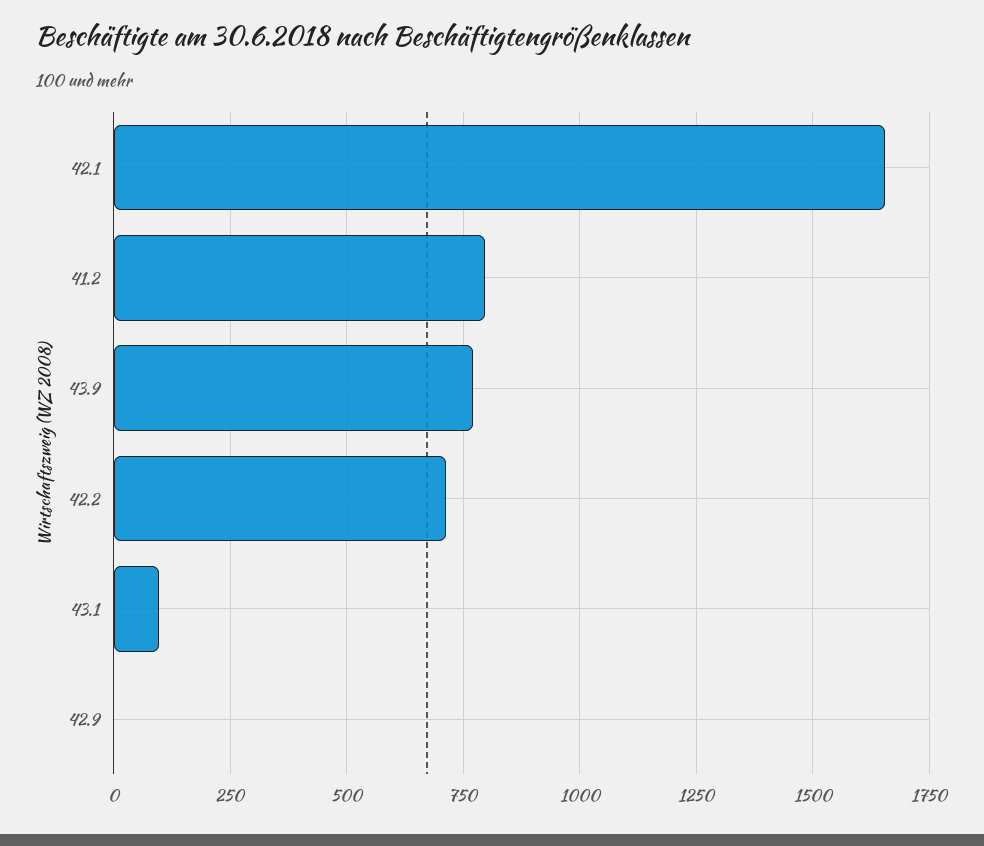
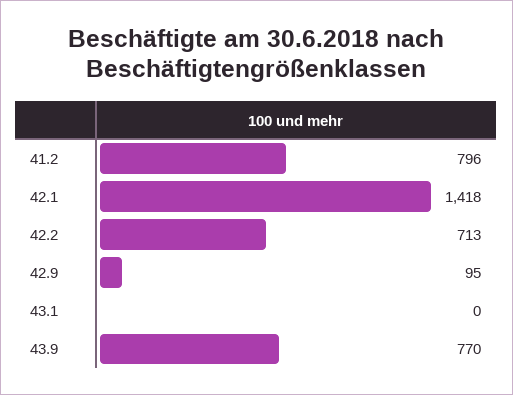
42.1: 1650 -> 1418
43.1: 100 -> 0
42.9: 0 -> 95

